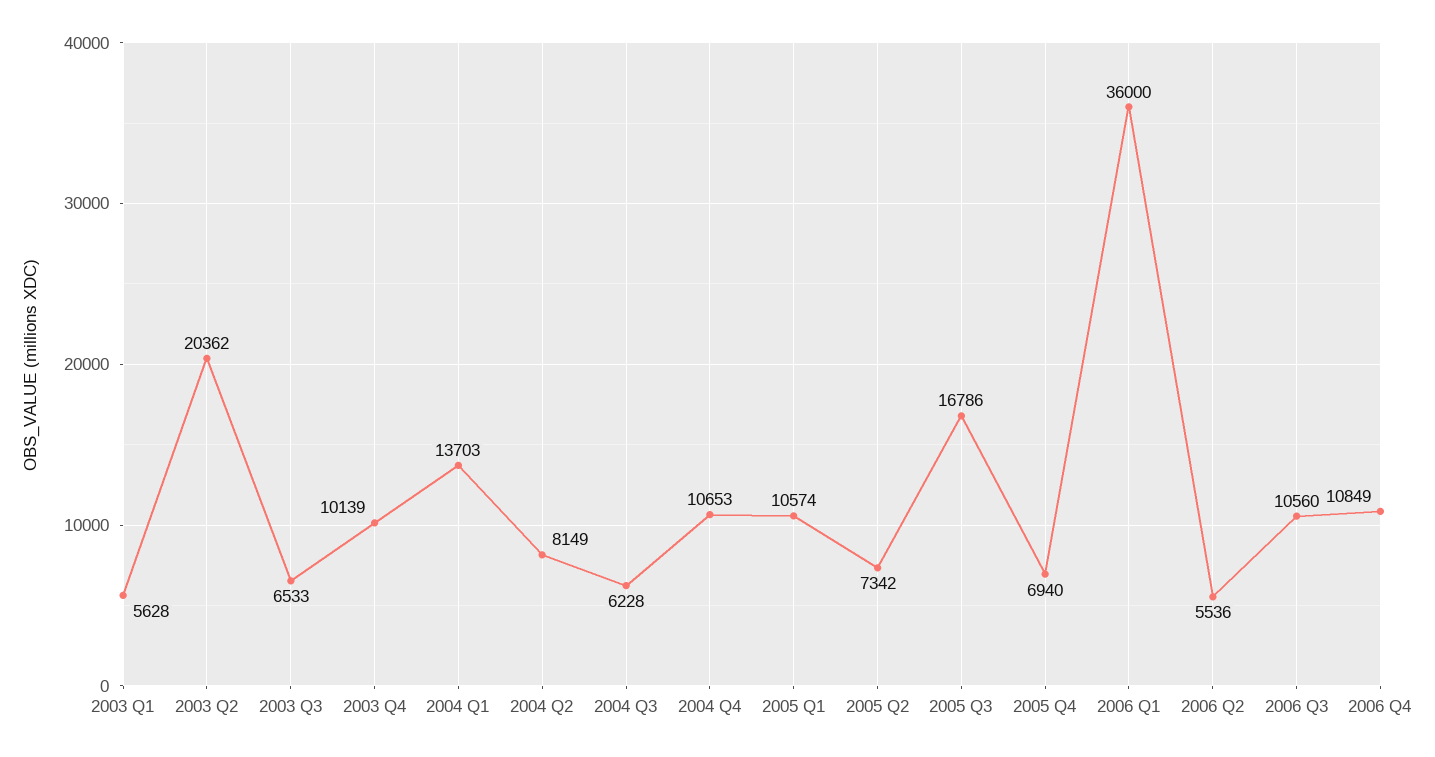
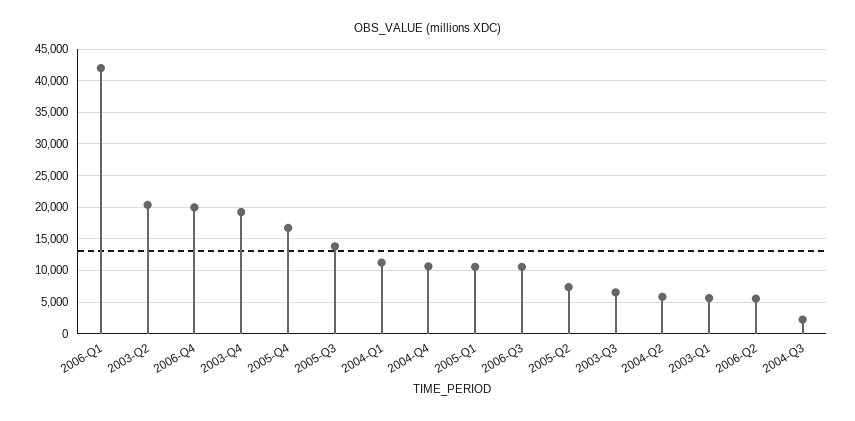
2003 Q4: 10139 -> 19000
2004 Q1: 13703 -> 11000
2004 Q2: 8149 -> 6000
2004 Q3: 6228 -> 2000
2005 Q3: 16786 -> 14000
2005 Q4: 6940 -> 17000
2006 Q1: 36000 -> 42000
2006 Q4: 10849 -> 20000

